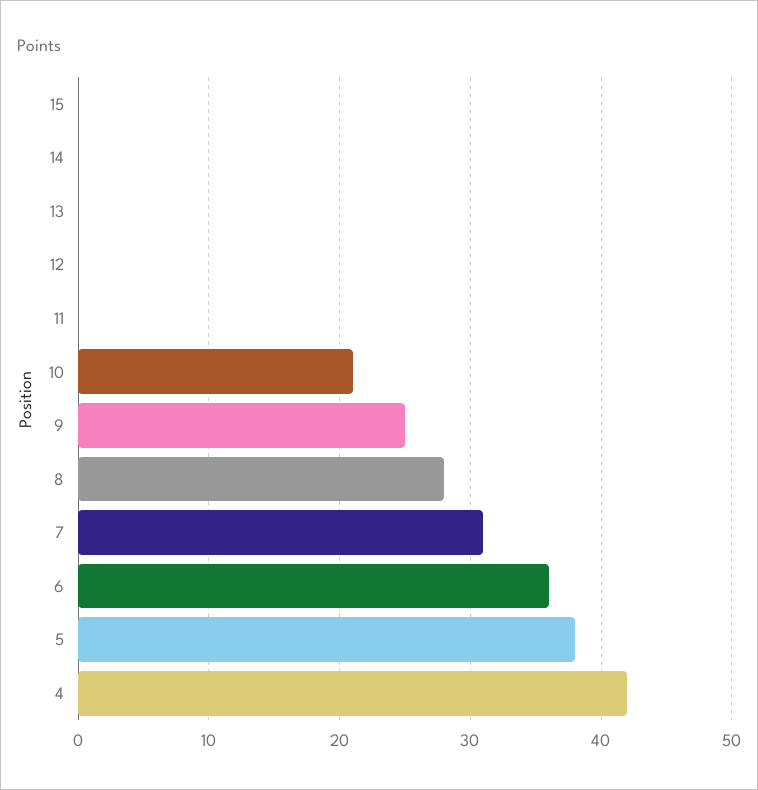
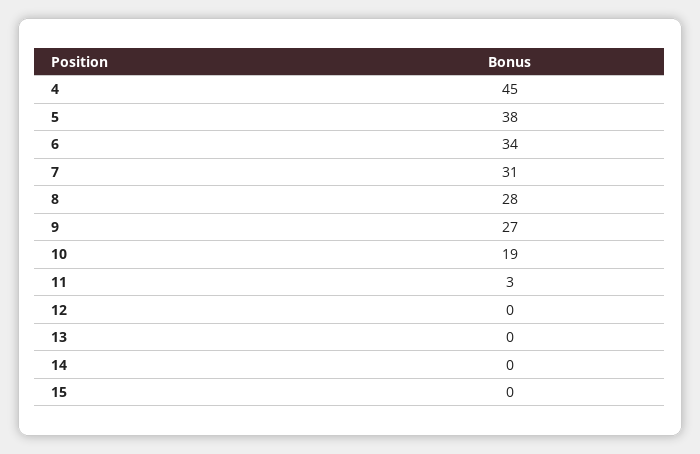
11: 0 -> 3
10: 21 -> 19
9: 25 -> 27
6: 36 -> 34
4: 42 -> 45

